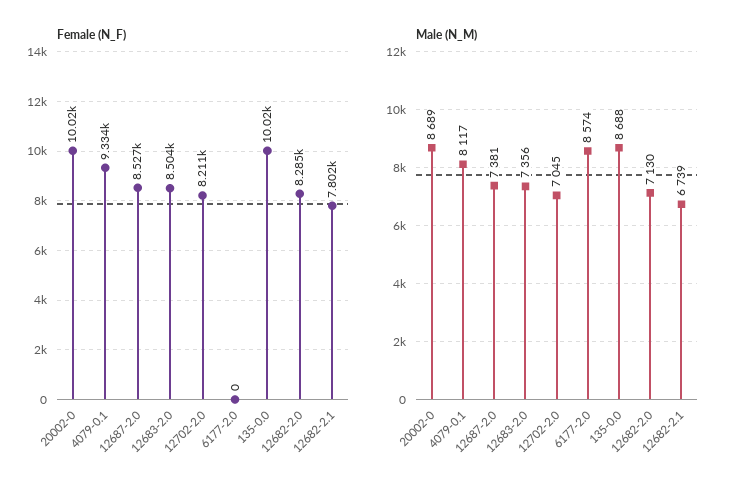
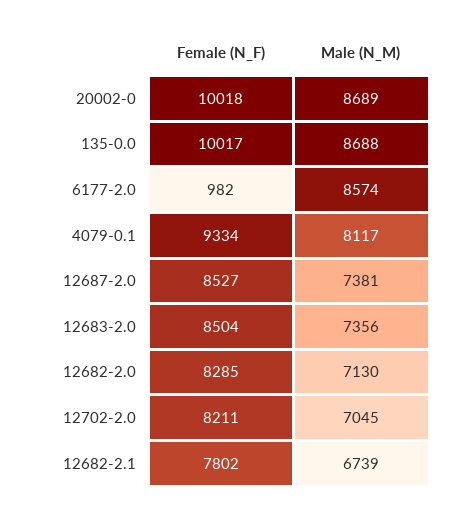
Female (N_F), 6177-2.0: 0 -> 982

